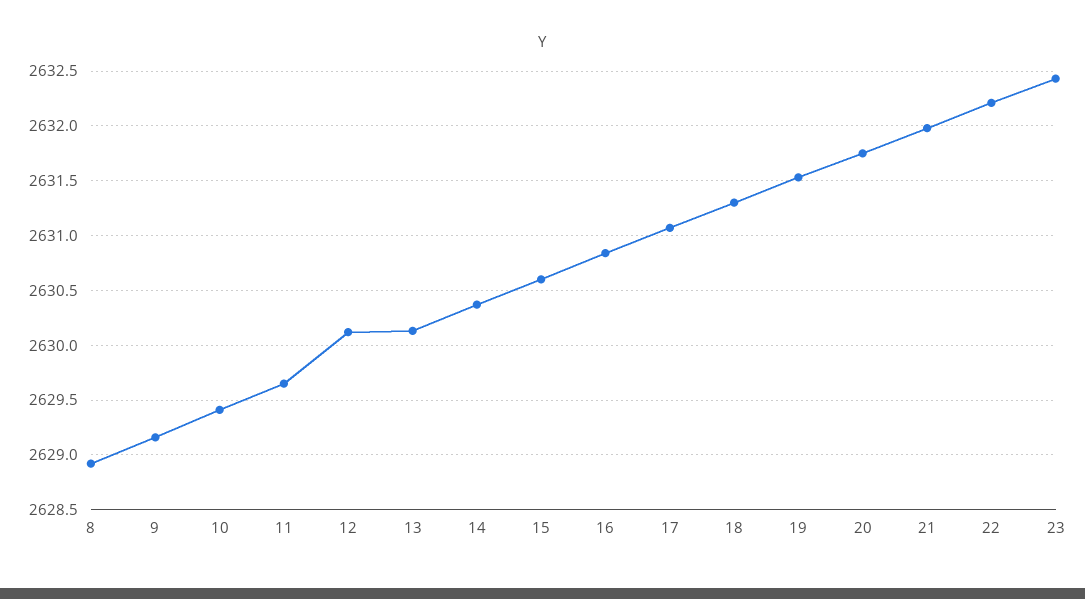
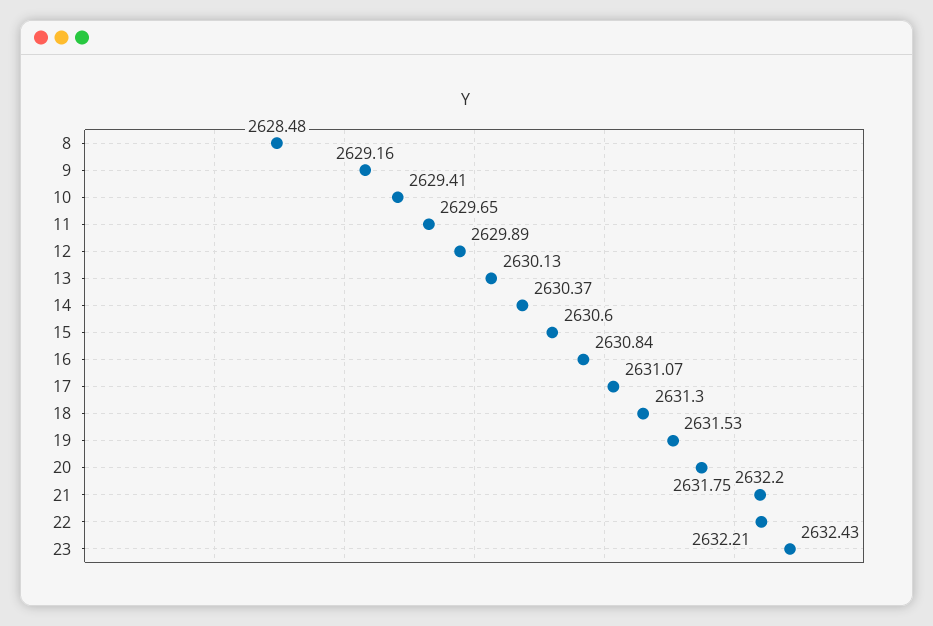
8: 2628.9 -> 2628.48
12: 2630.1 -> 2629.89
21: 2632 -> 2632.2

